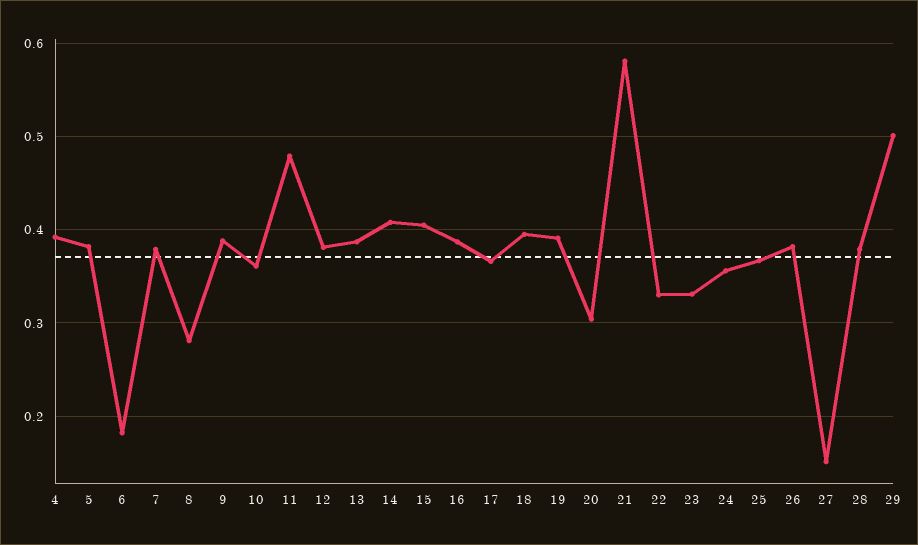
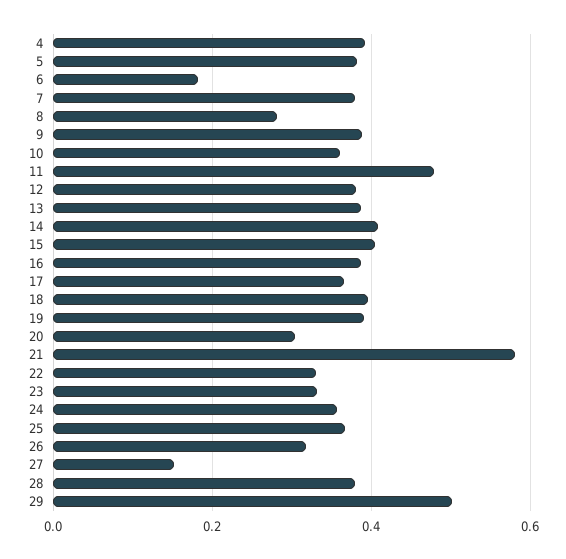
26: 0.38 -> 0.32

